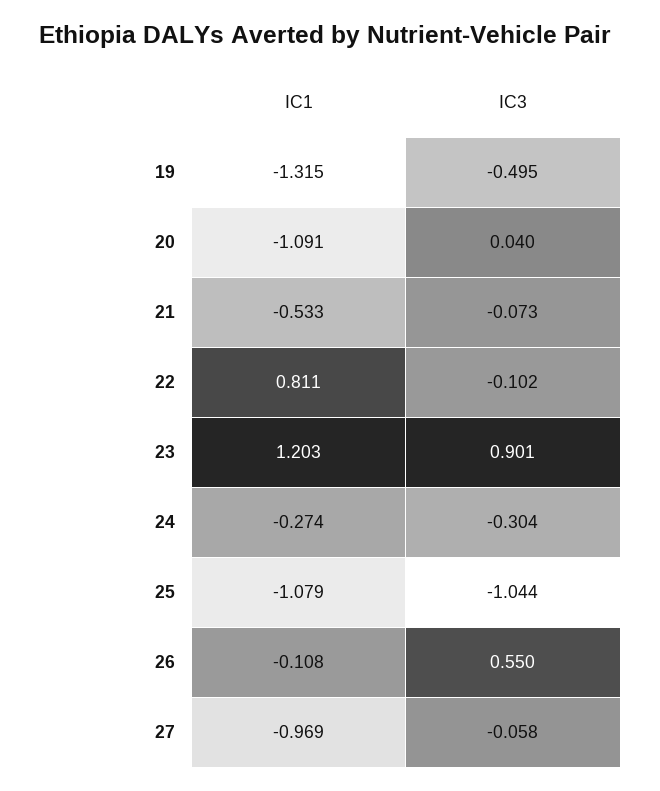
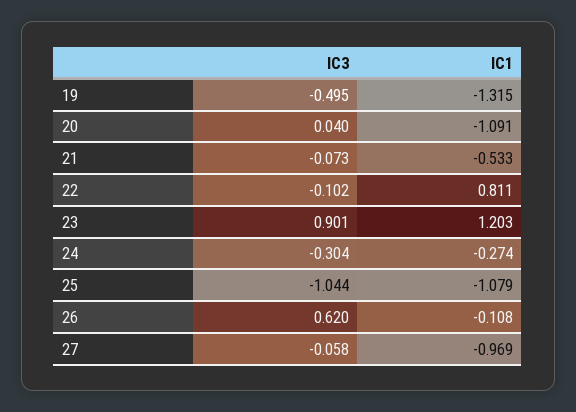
IC3, 26: 0.55 -> 0.62

